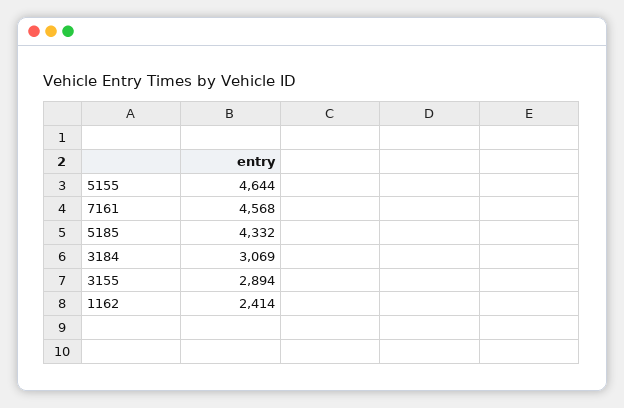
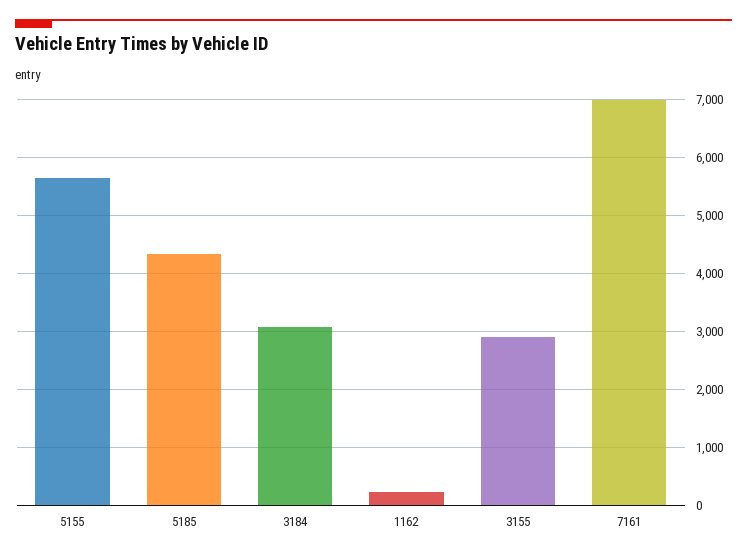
5155: 4644 -> 5600
7161: 4568 -> 7000
1162: 2414 -> 200

